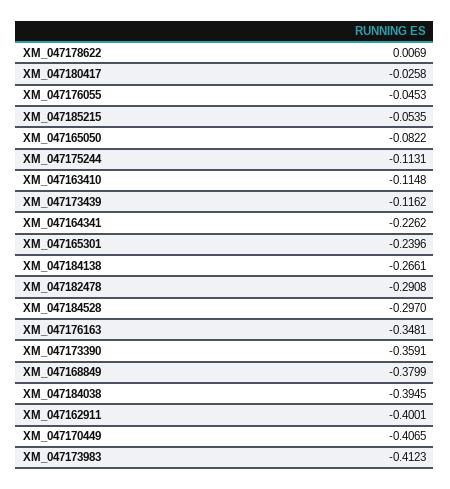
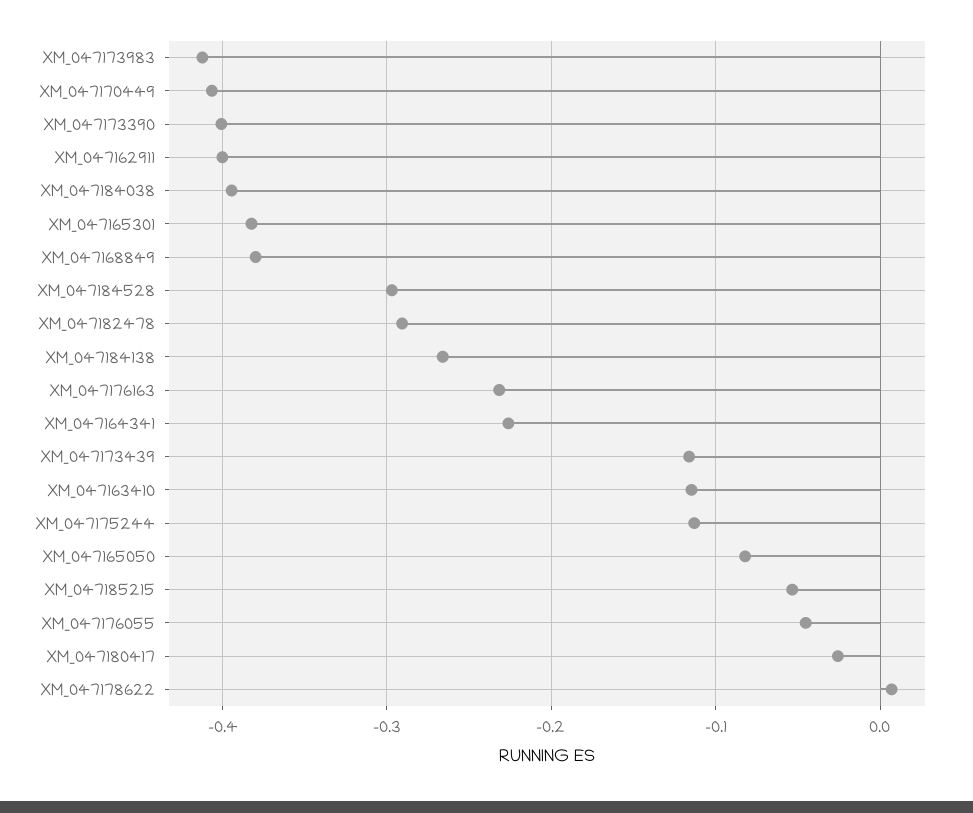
XM_047165301: -0.2396 -> -0.38
XM_047176163: -0.3481 -> -0.23
XM_047173390: -0.3591 -> -0.4

